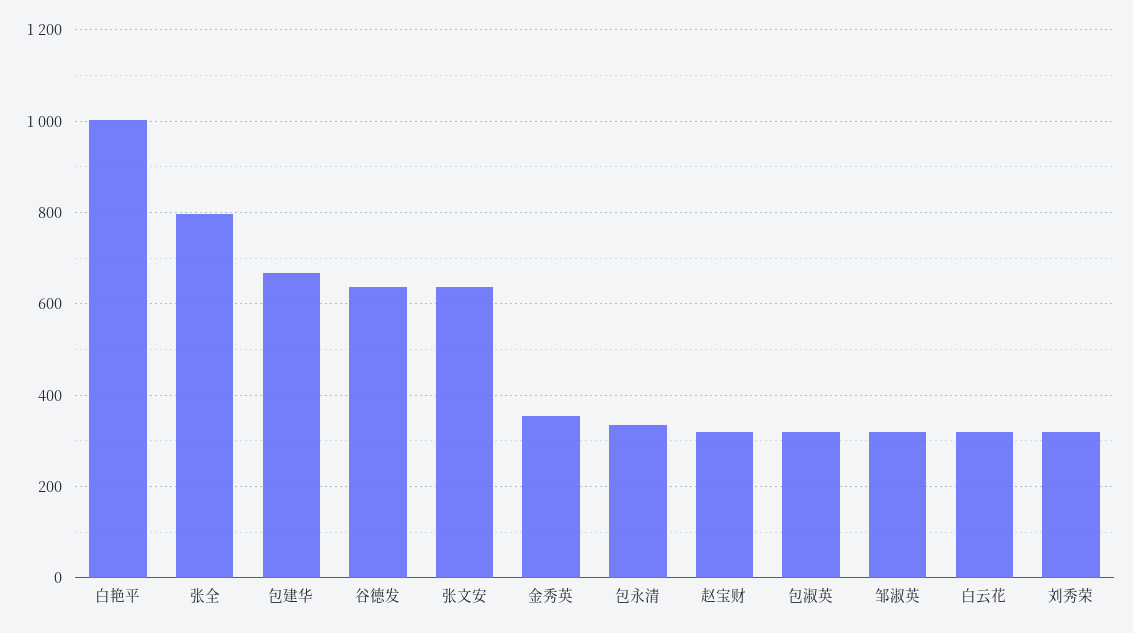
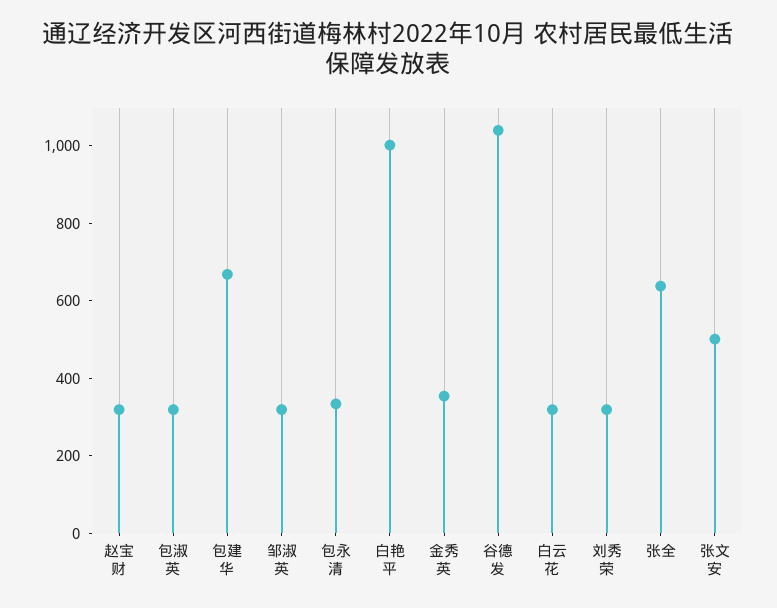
张全: 800 -> 650
谷德发: 640 -> 1050
张文安: 640 -> 500

